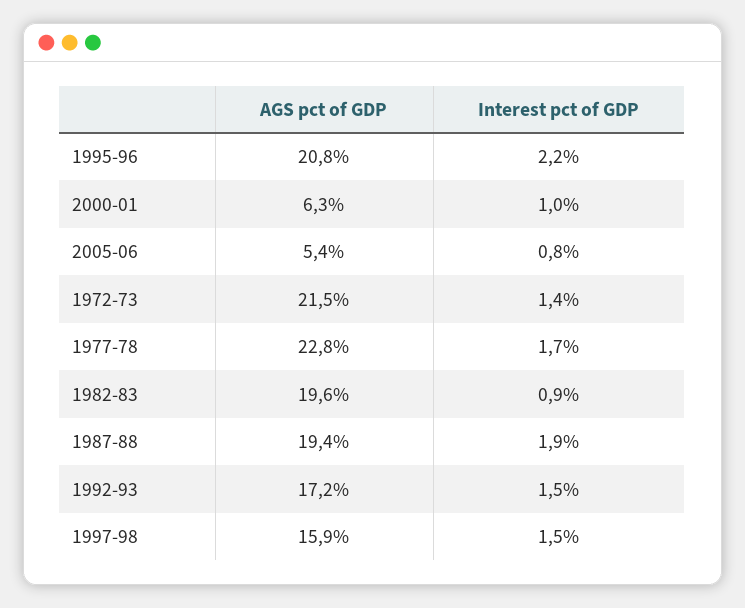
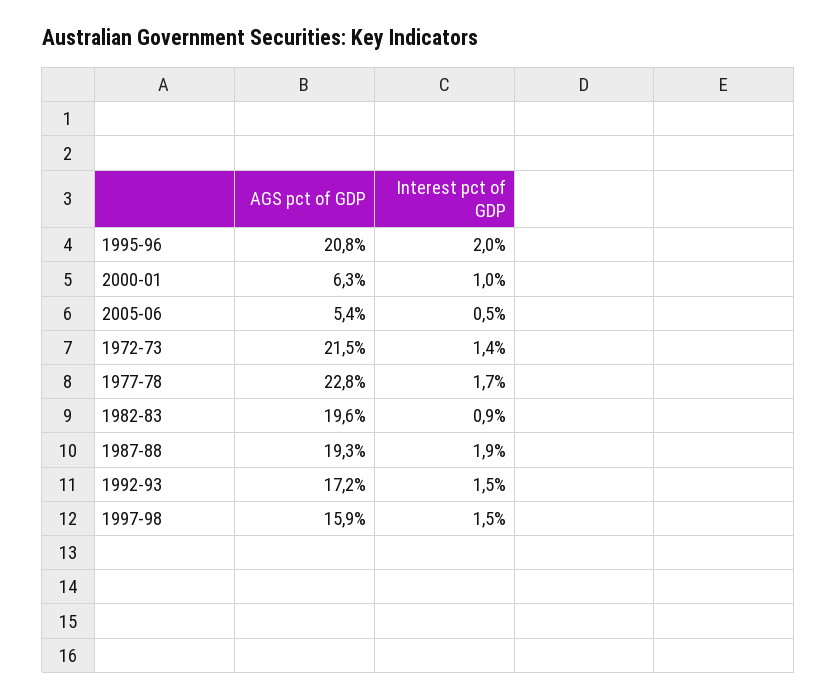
Interest pct of GDP, 1995-96: 2.2 -> 2
Interest pct of GDP, 2005-06: 0.8 -> 0.5
AGS pct of GDP, 1987-88: 19.4 -> 19.3

